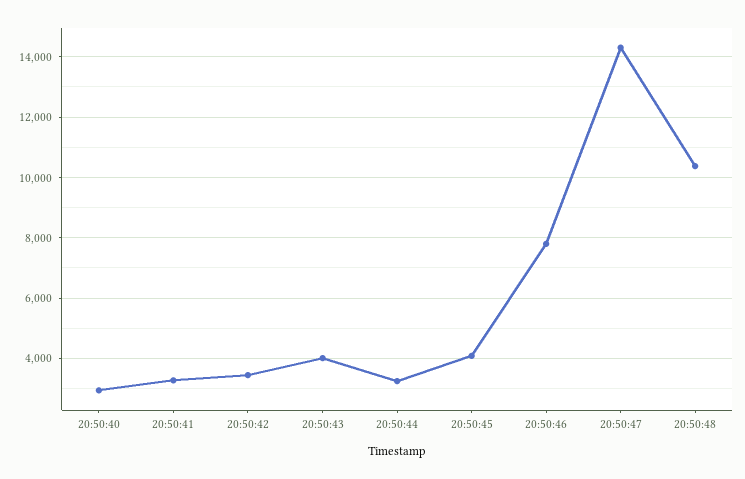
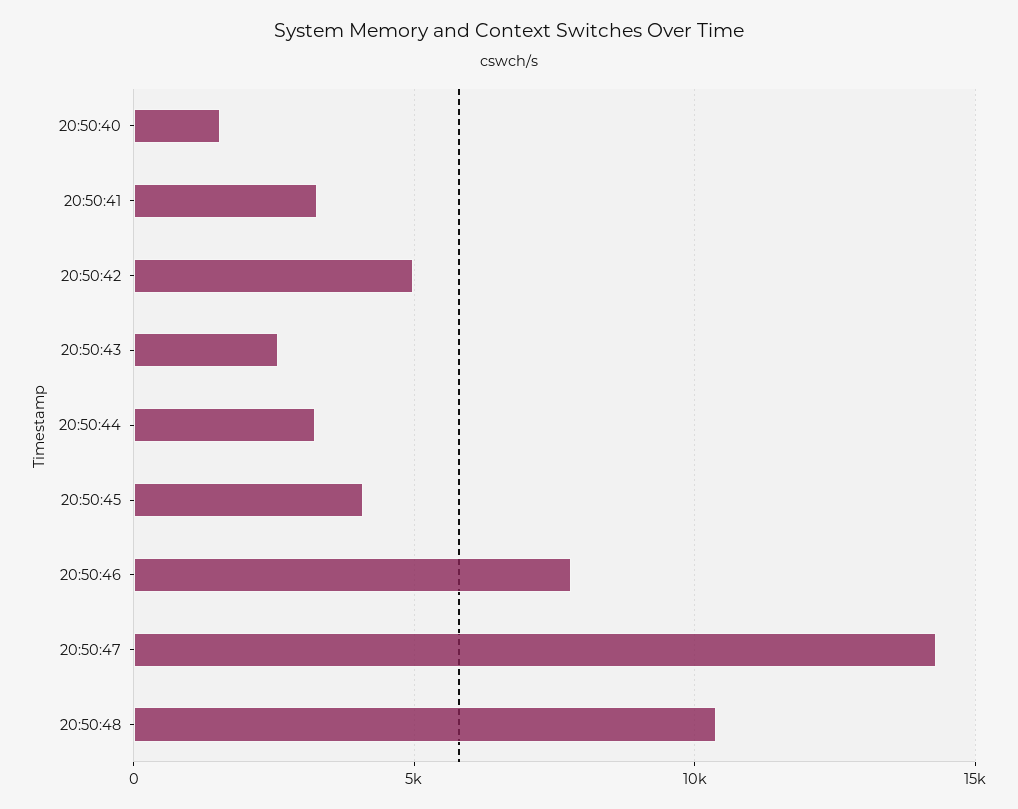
20:50:40: 3000 -> 1500
20:50:42: 3400 -> 5000
20:50:43: 4000 -> 2500

